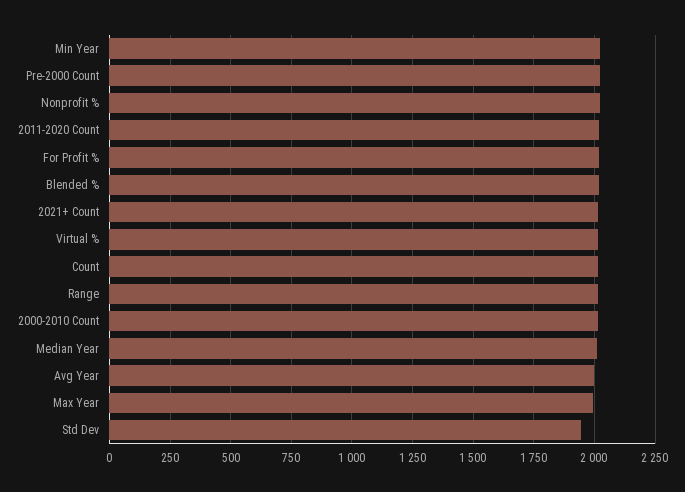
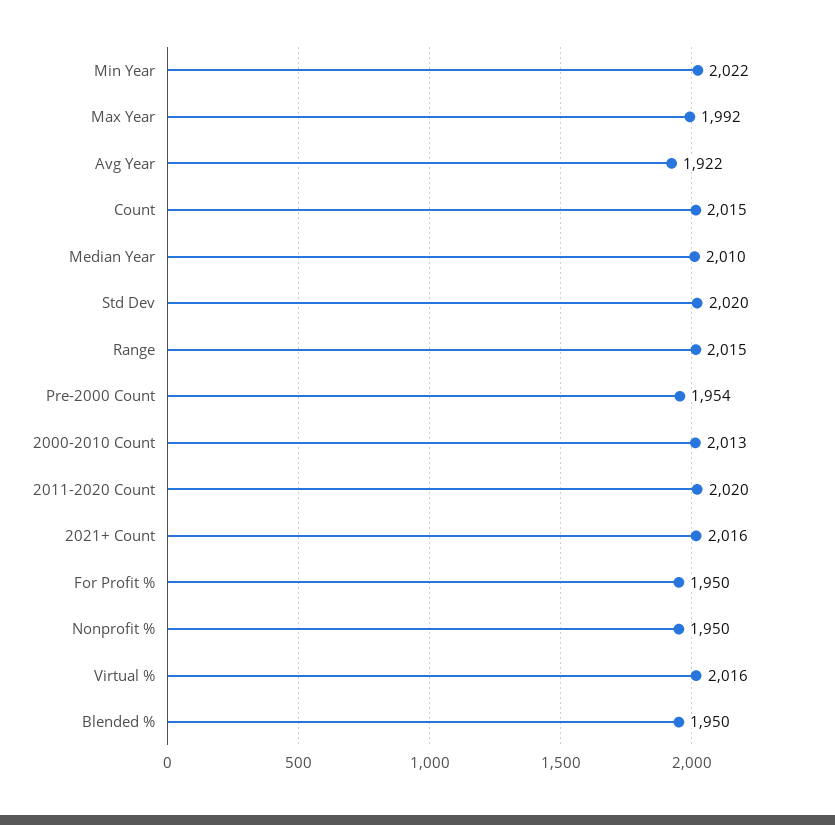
Pre-2000 Count: 2025 -> 1954
Nonprofit %: 2025 -> 1950
For Profit %: 2025 -> 1950
Blended %: 2025 -> 1950
Avg Year: 2000 -> 1922
Std Dev: 1950 -> 2020

